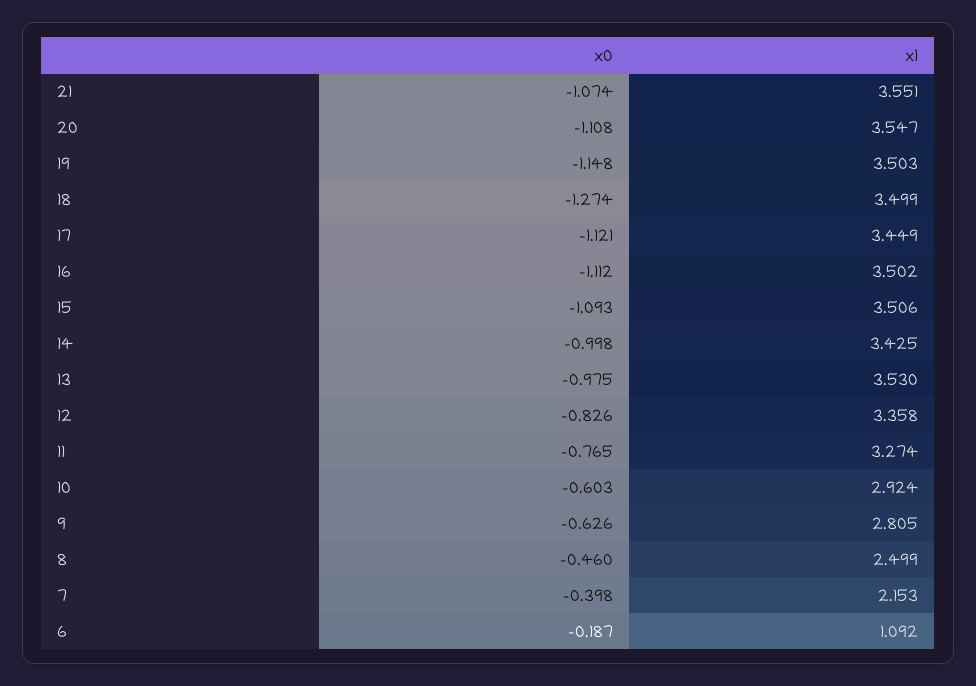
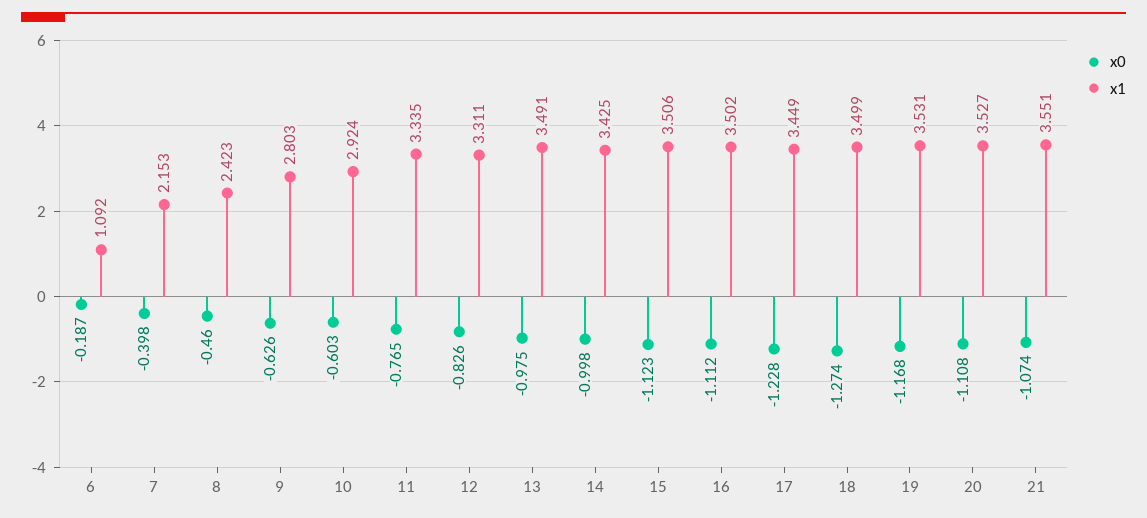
x1, 20: 3.547 -> 3.527
x0, 19: -1.148 -> -1.168
x1, 19: 3.503 -> 3.531
x0, 17: -1.121 -> -1.228
x0, 15: -1.093 -> -1.123
x1, 13: 3.53 -> 3.491
x1, 12: 3.358 -> 3.311
x1, 11: 3.274 -> 3.335
x1, 9: 2.805 -> 2.803
x1, 8: 2.499 -> 2.423

